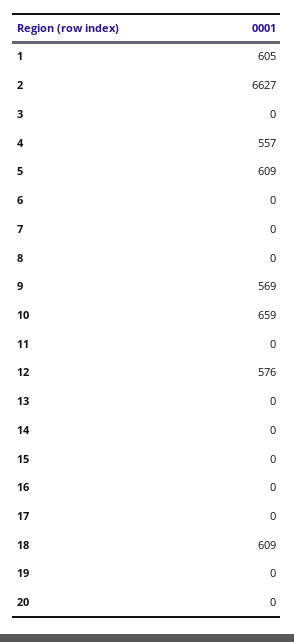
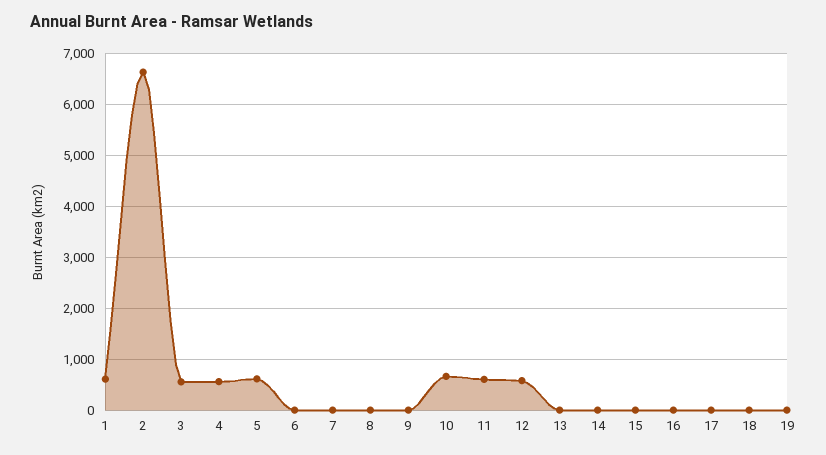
3: 0 -> 600
9: 569 -> 0
11: 0 -> 600
18: 609 -> 0
20: 0 -> none

